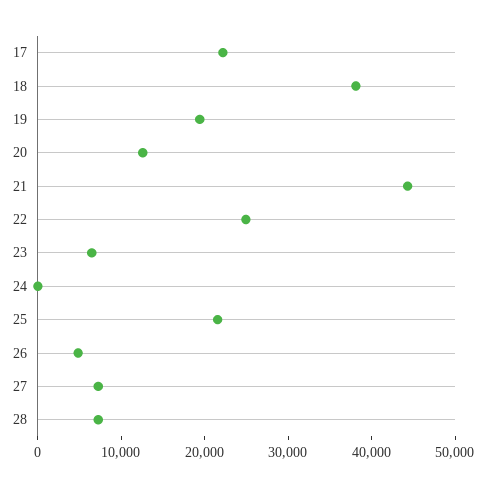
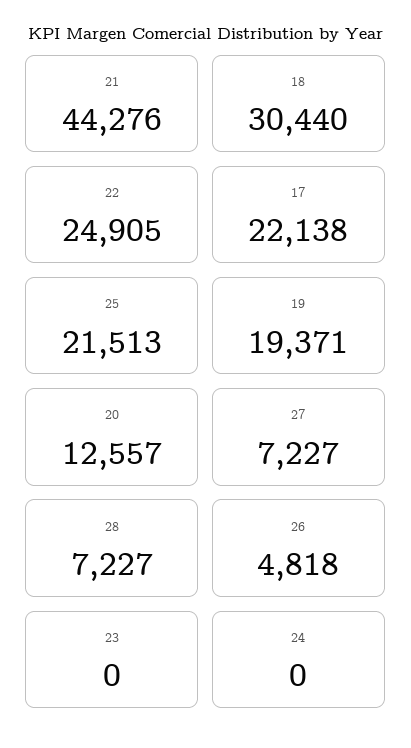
18: 38000 -> 30440
23: 6000 -> 0

